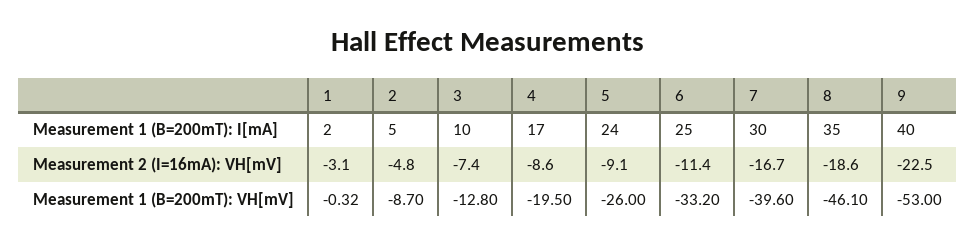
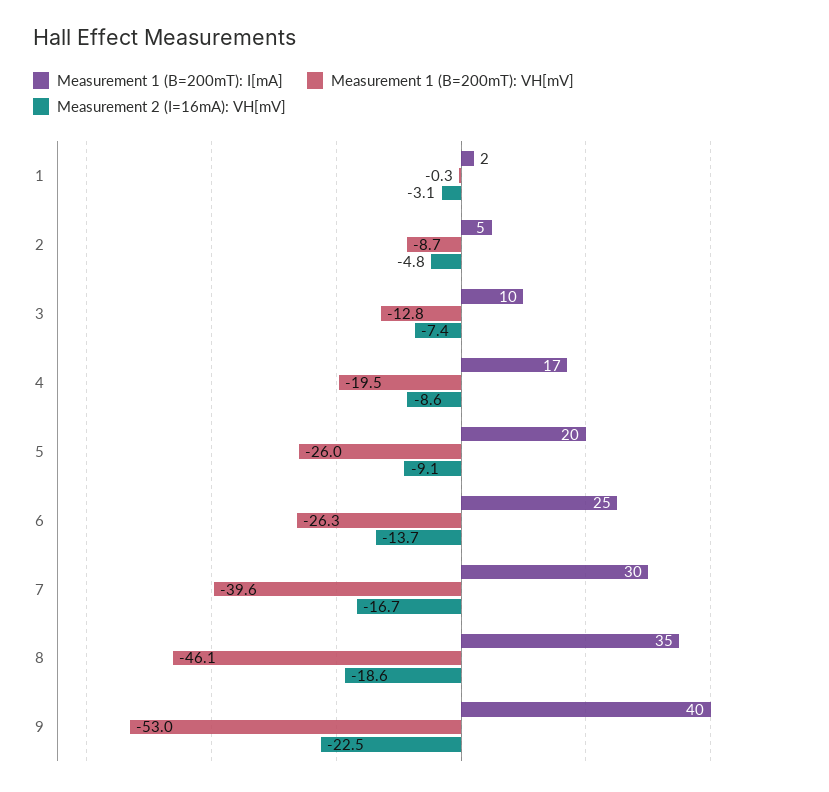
Measurement 1 (B=200mT): I[mA], 5: 24 -> 20
Measurement 2 (I=16mA): VH[mV], 6: -11.4 -> -13.7
Measurement 1 (B=200mT): VH[mV], 6: -33.2 -> -26.3

